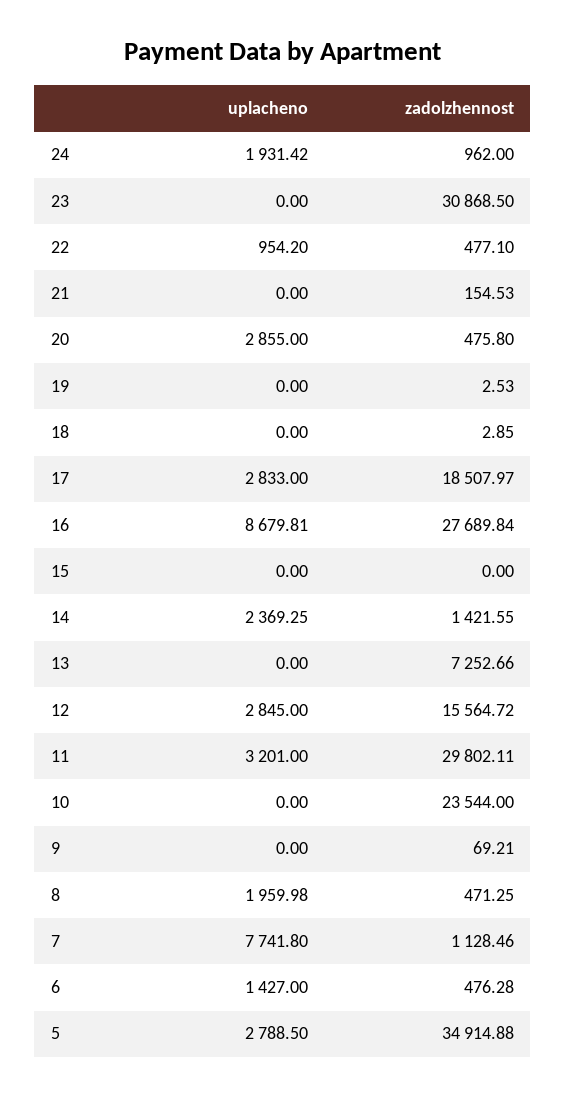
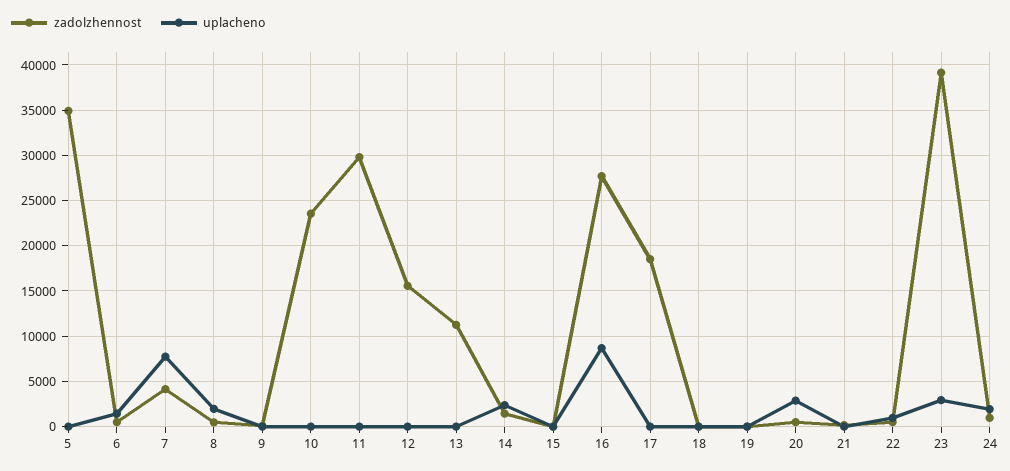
uplacheno, 23: 0 -> 3000
zadolzhennost, 23: 30868.5 -> 39000
uplacheno, 17: 2833 -> 0
zadolzhennost, 13: 7252.66 -> 11000
uplacheno, 12: 2845 -> 0
uplacheno, 11: 3201 -> 0
zadolzhennost, 7: 1128.46 -> 4000
uplacheno, 5: 2788.5 -> 0

